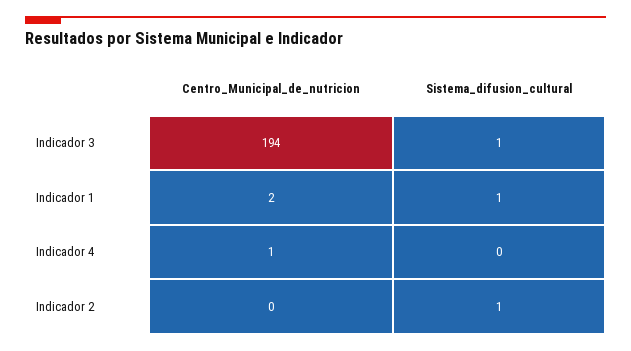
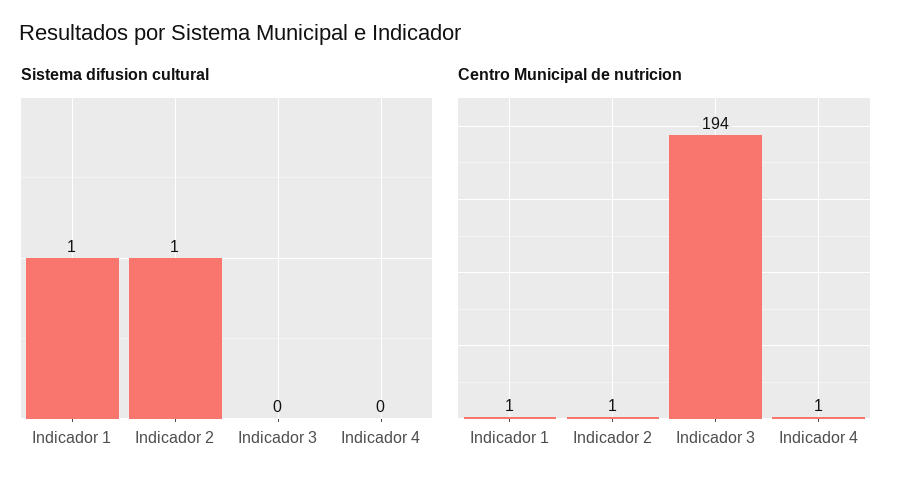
Sistema_difusion_cultural, Indicador 3: 1 -> 0
Centro_Municipal_de_nutricion, Indicador 1: 2 -> 1
Centro_Municipal_de_nutricion, Indicador 2: 0 -> 1

